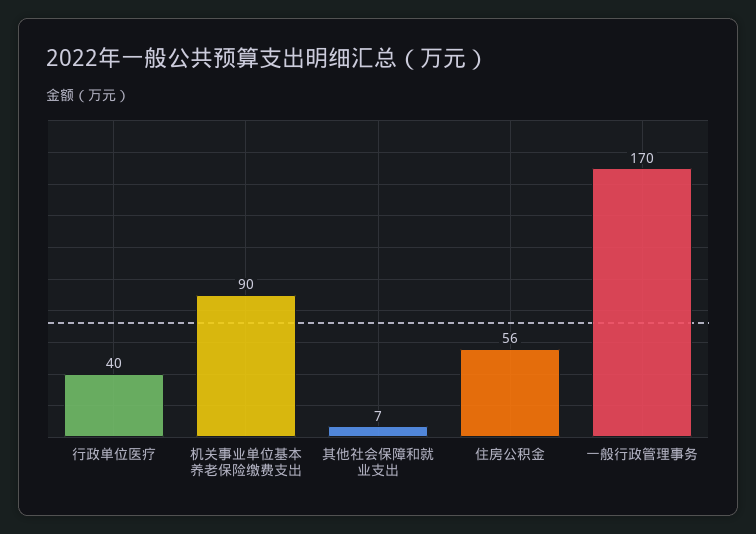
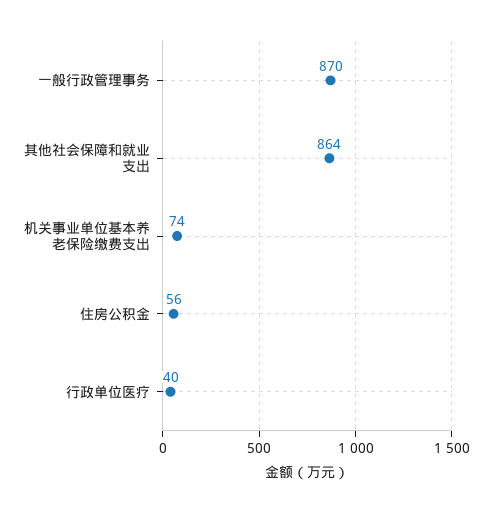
机关事业单位基本养老保险缴费支出: 90 -> 74
其他社会保障和就业支出: 7 -> 864
一般行政管理事务: 170 -> 870

